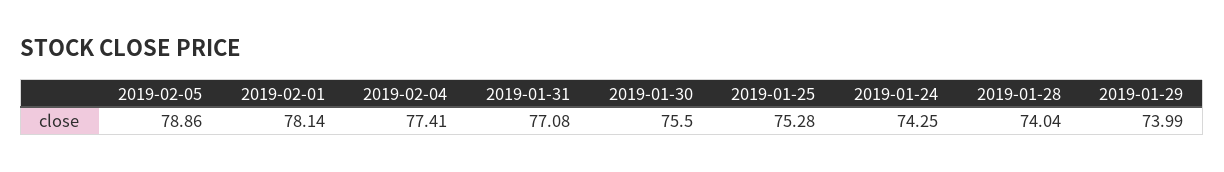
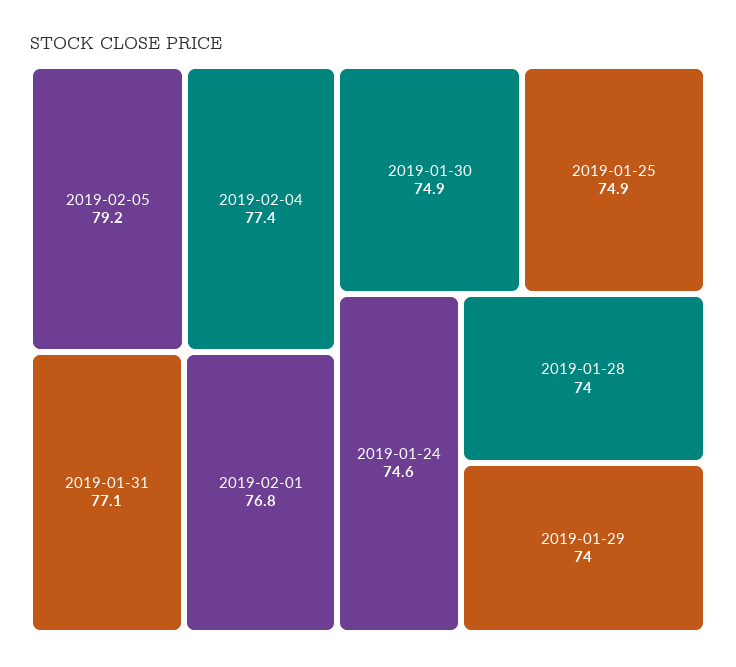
2019-02-05: 78.86 -> 79.2
2019-02-01: 78.14 -> 76.8
2019-01-30: 75.5 -> 74.9
2019-01-25: 75.28 -> 74.9
2019-01-24: 74.25 -> 74.6

